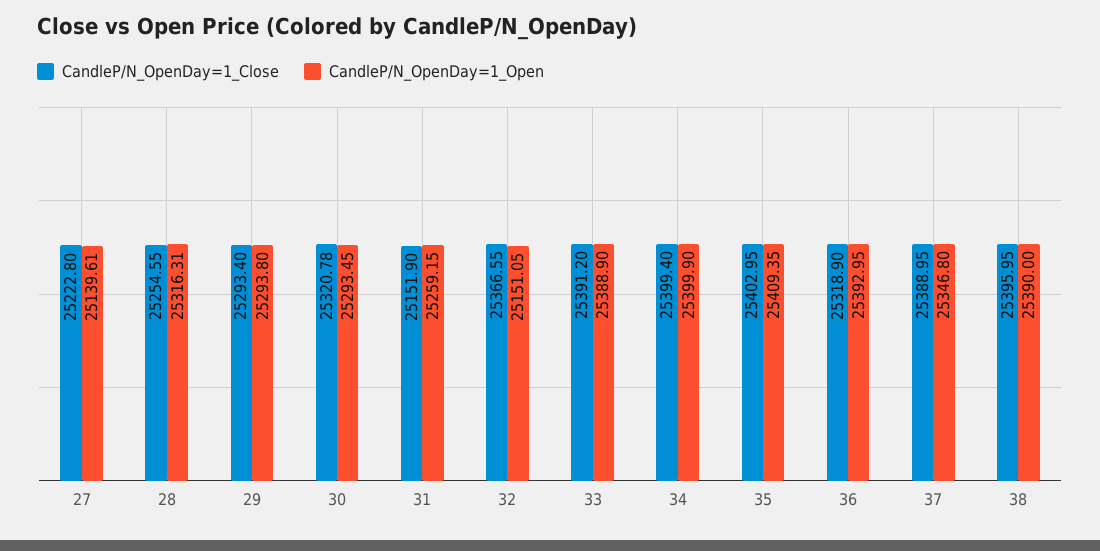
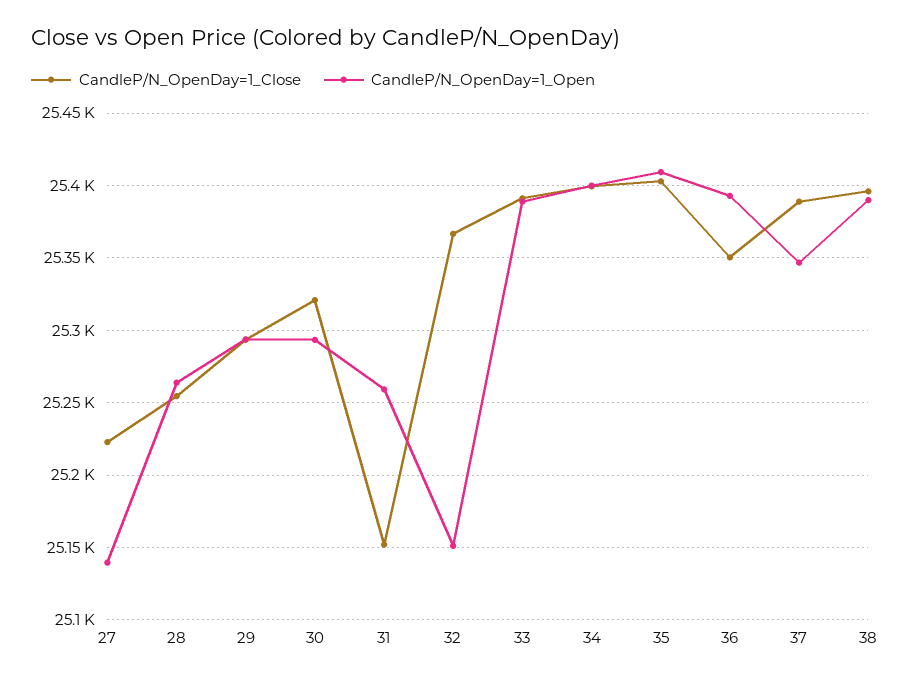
CandleP/N_OpenDay=1_Open, 28: 25316.31 -> 25265
CandleP/N_OpenDay=1_Close, 36: 25318.9 -> 25350

